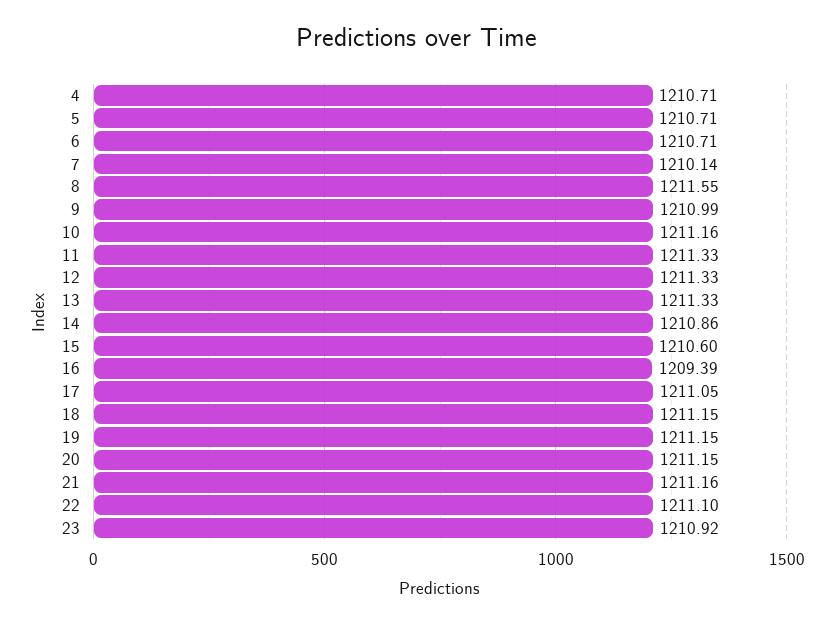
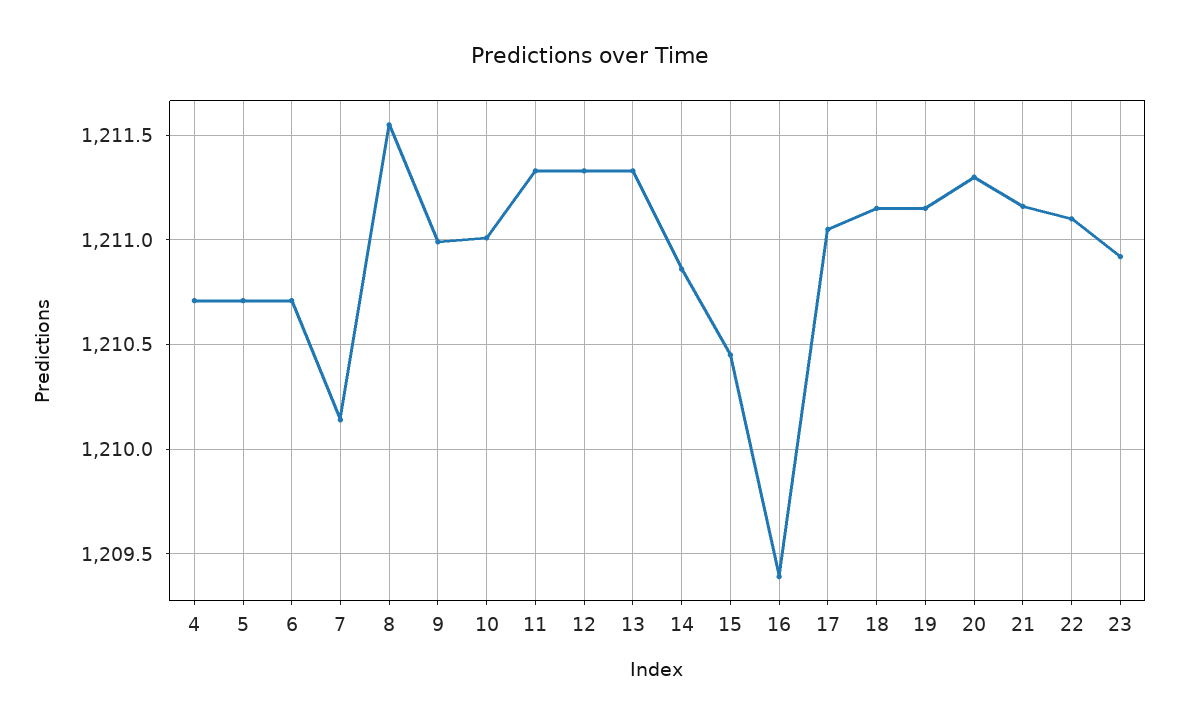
10: 1211.16 -> 1211
15: 1210.6 -> 1210.45
20: 1211.15 -> 1211.3

